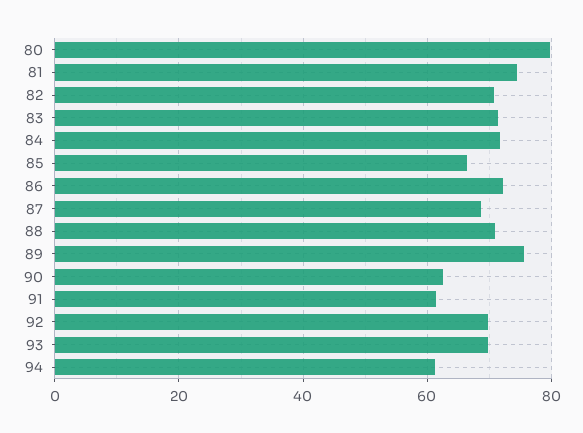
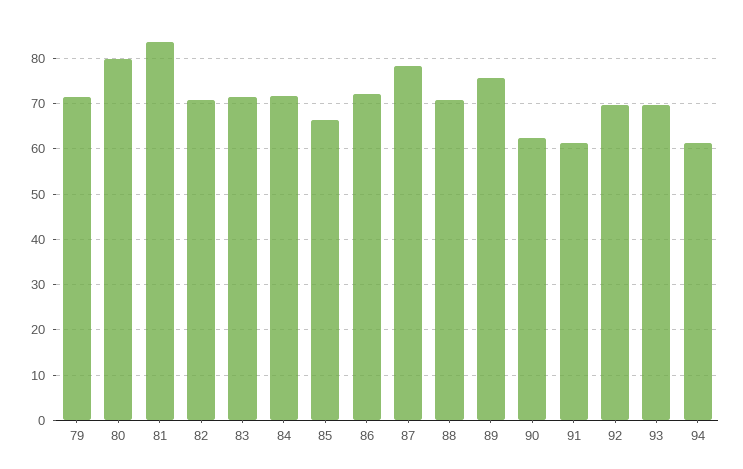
81: 74 -> 84
87: 68 -> 78
79: none -> 72

